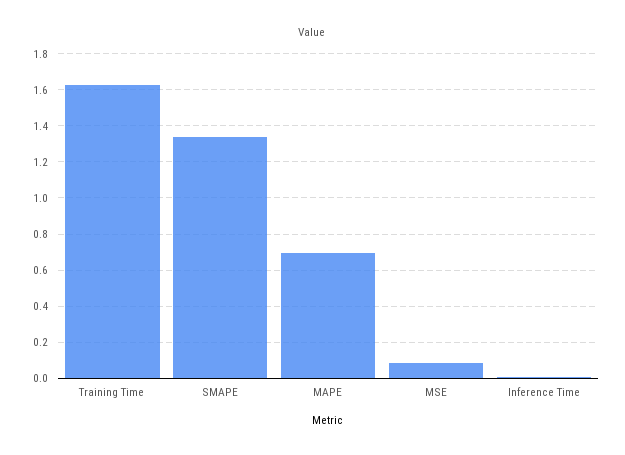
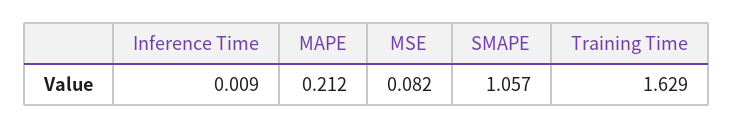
SMAPE: 1.35 -> 1.057
MAPE: 0.7 -> 0.212

